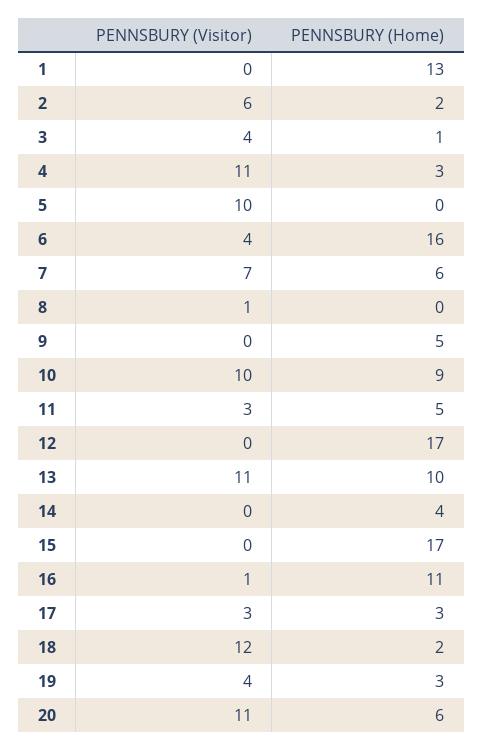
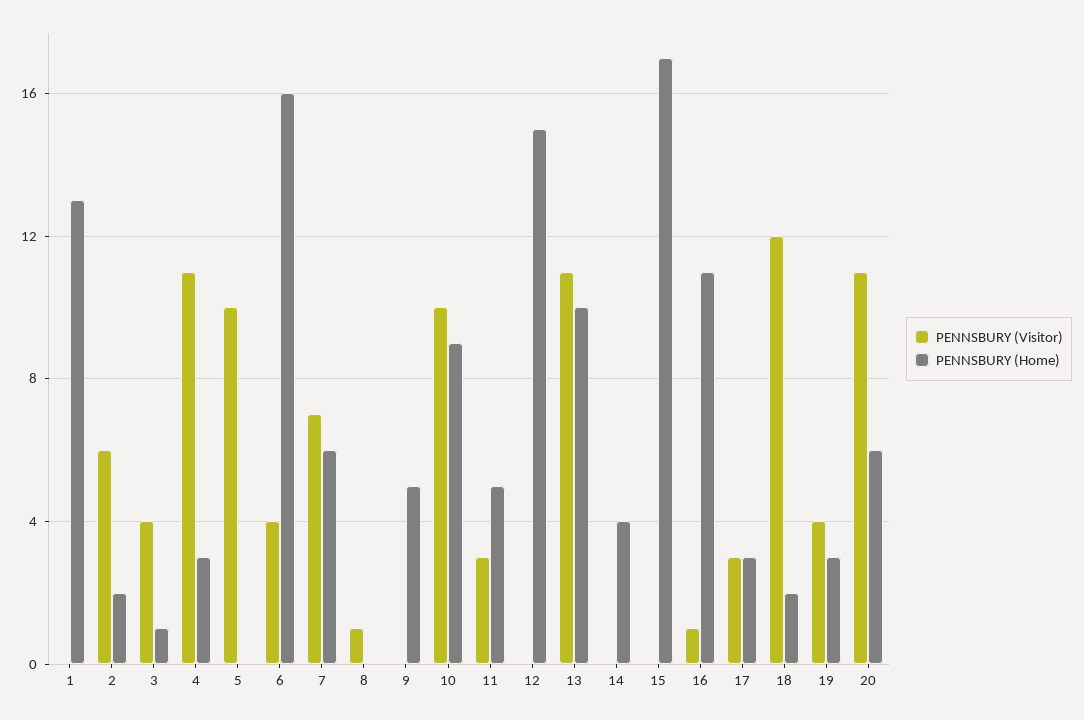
PENNSBURY (Home), 12: 17 -> 15

